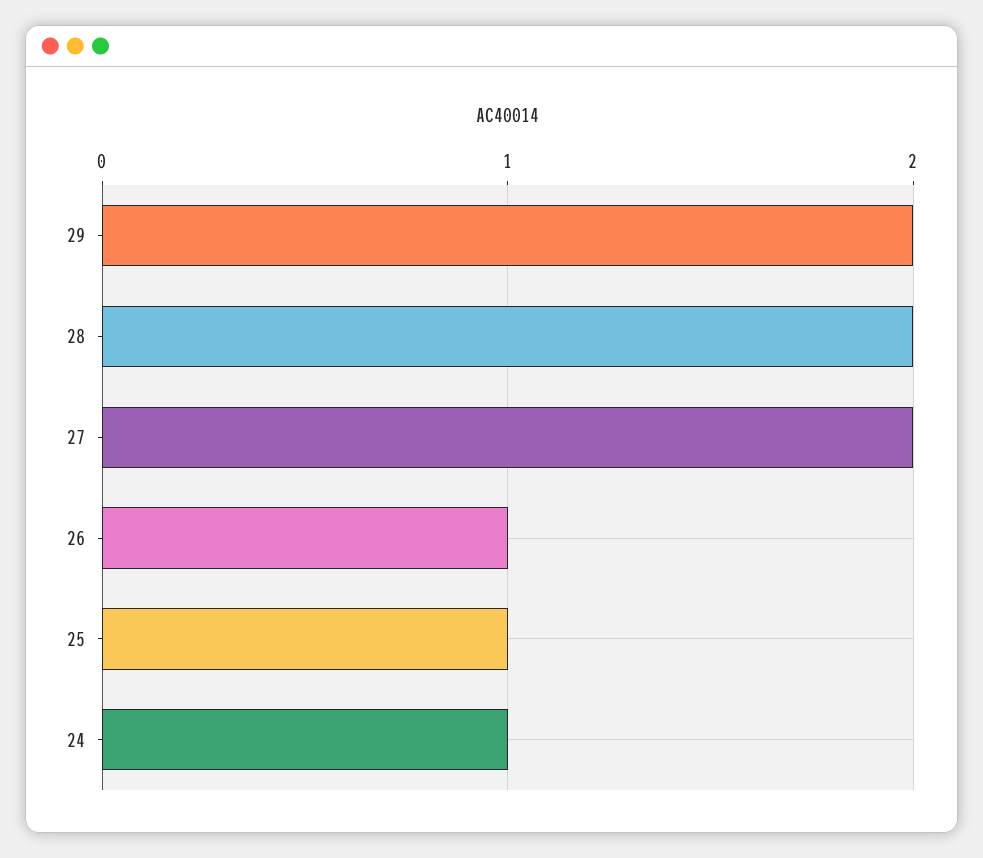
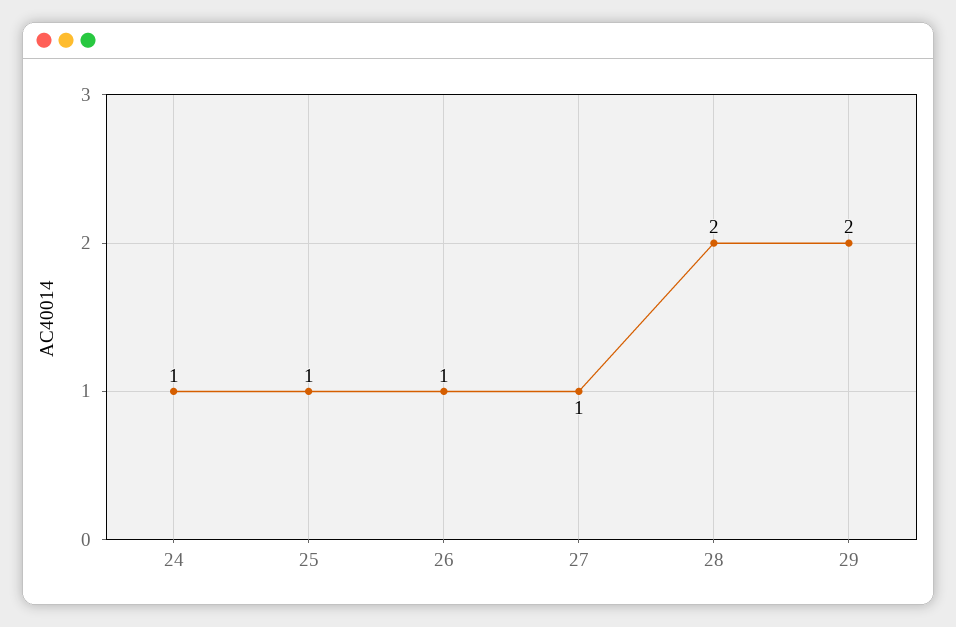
27: 2 -> 1

